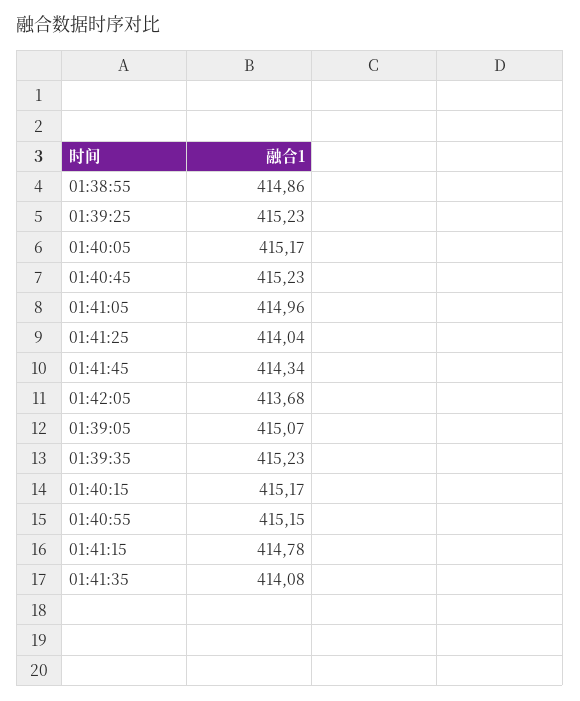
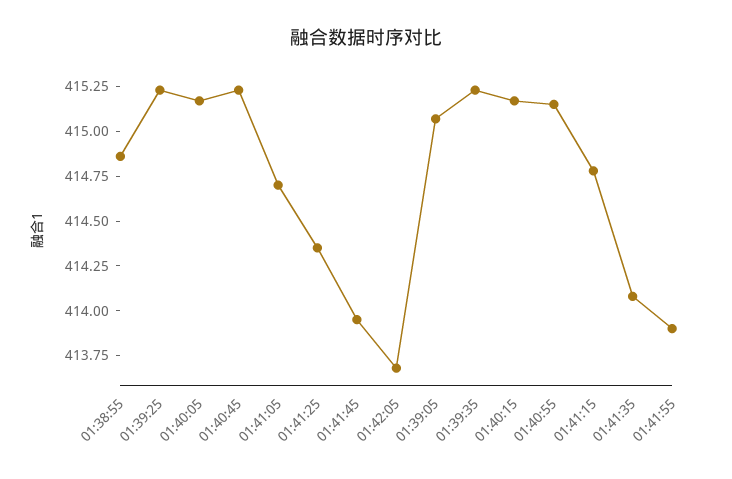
01:41:05: 414.96 -> 414.7
01:41:25: 414.04 -> 414.35
01:41:45: 414.34 -> 413.95
01:41:55: none -> 413.9

